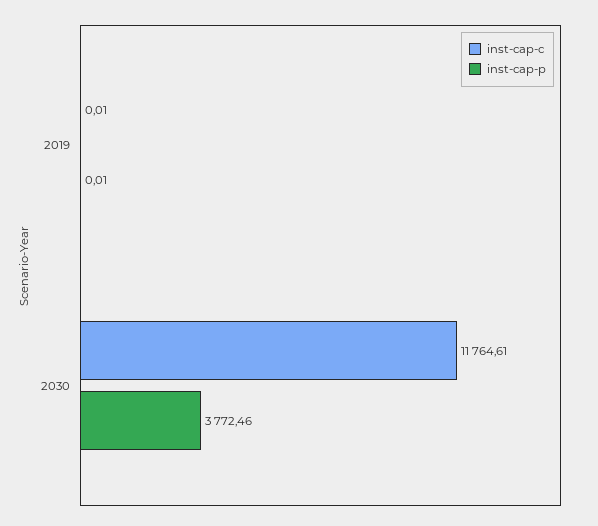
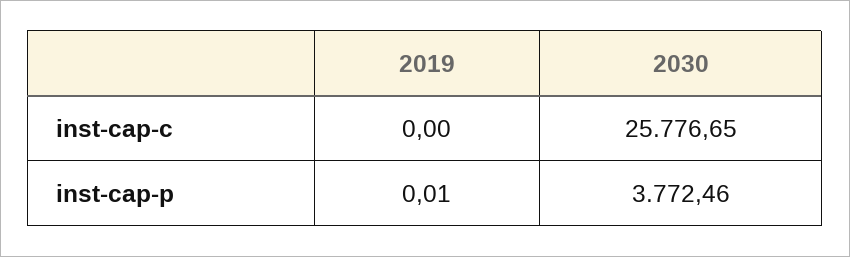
inst-cap-c, 2019: 0.01 -> 0
inst-cap-c, 2030: 11764.61 -> 25776.65

